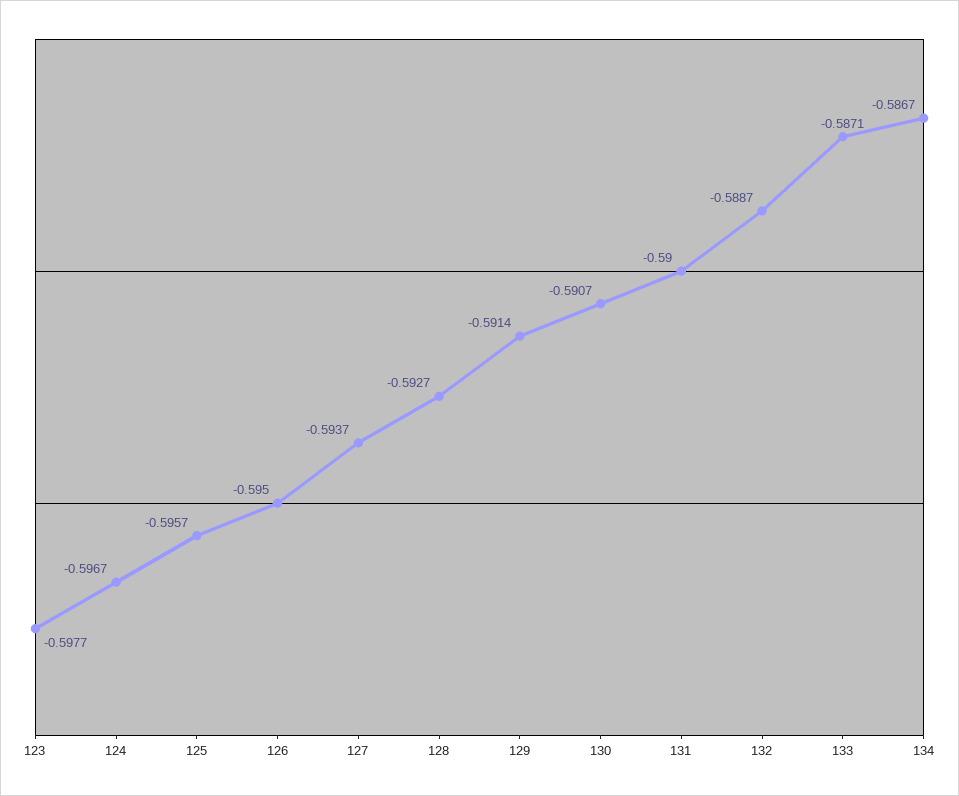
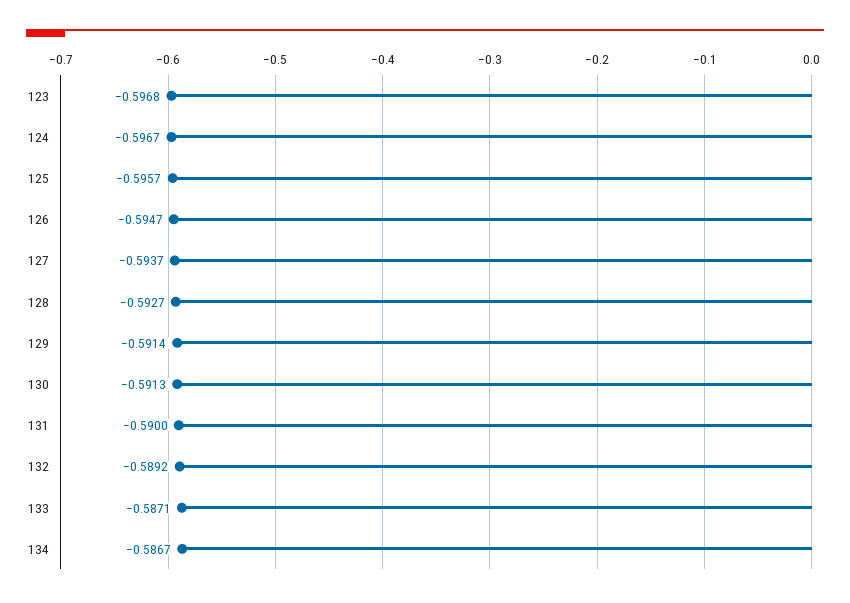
123: -0.5977 -> -0.5968
126: -0.595 -> -0.5947
130: -0.5907 -> -0.5913
132: -0.5887 -> -0.5892

